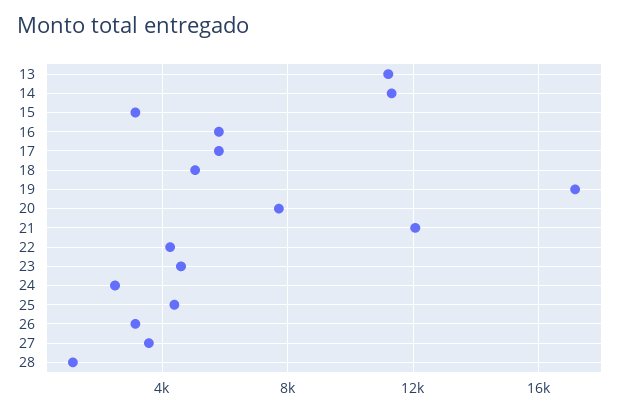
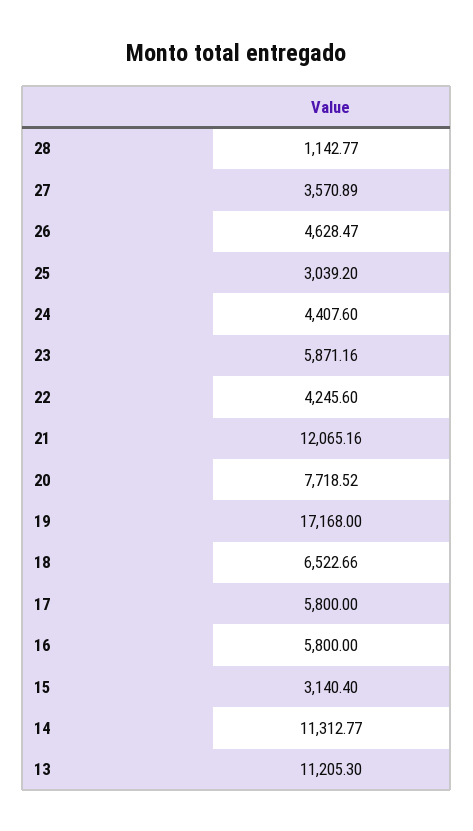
18: 5000 -> 6522.66
23: 4500 -> 5871.16
24: 2500 -> 4407.6
25: 4500 -> 3039.2
26: 3000 -> 4628.47

